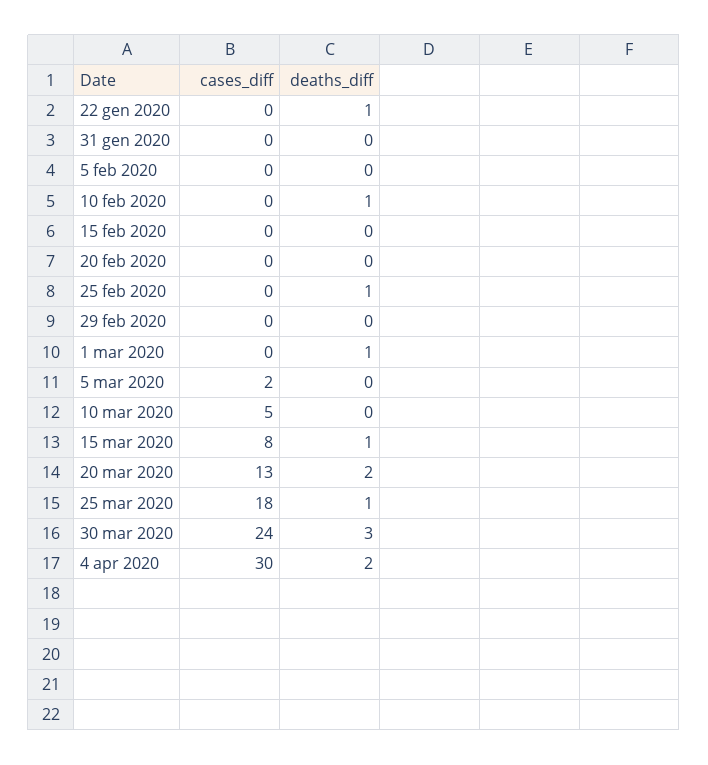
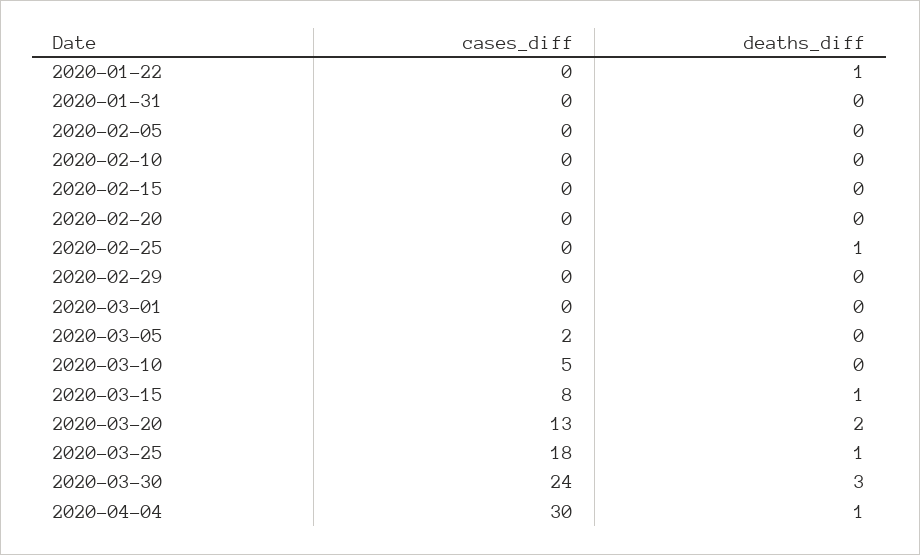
deaths_diff, 10 feb 2020: 1 -> 0
deaths_diff, 1 mar 2020: 1 -> 0
deaths_diff, 4 apr 2020: 2 -> 1

